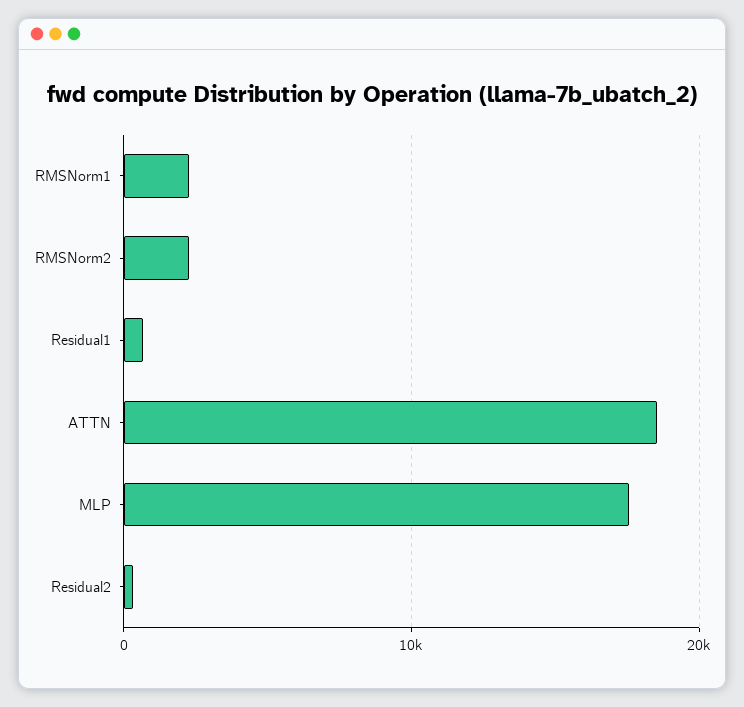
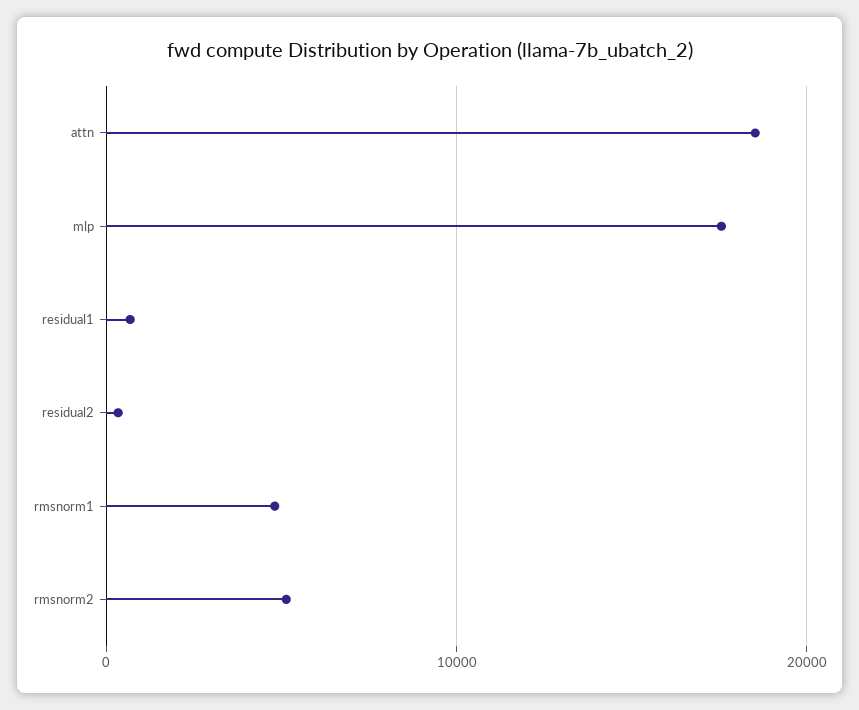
RMSNorm1: 2000 -> 5000
RMSNorm2: 2000 -> 5000

